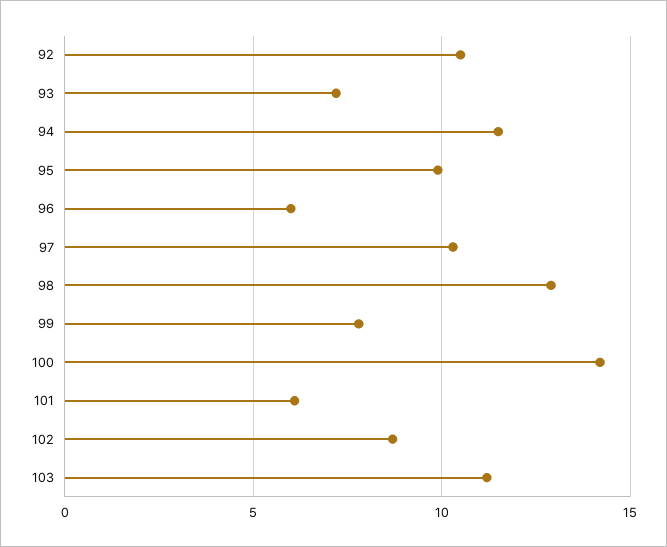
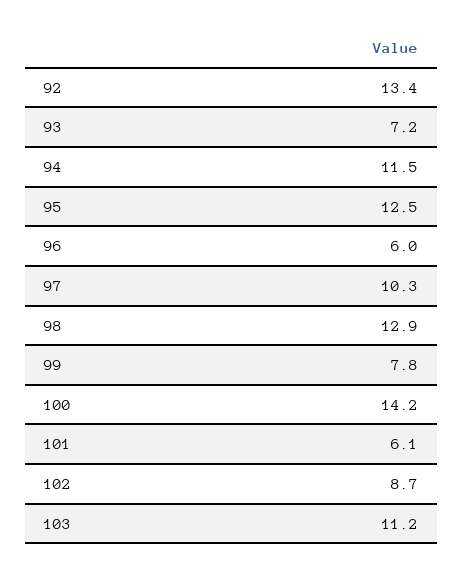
92: 10.5 -> 13.4
95: 10 -> 12.5

